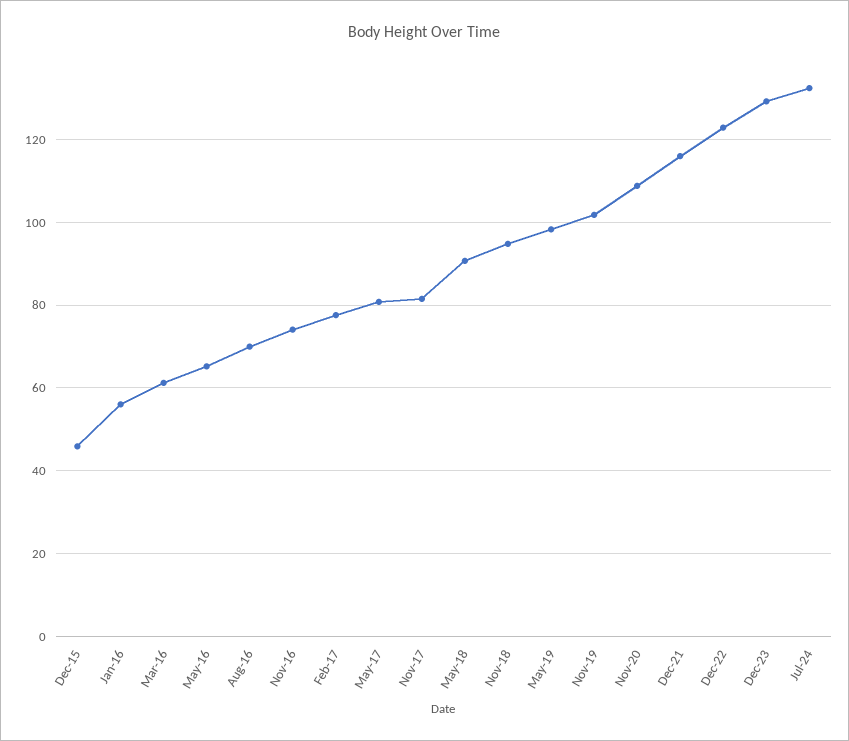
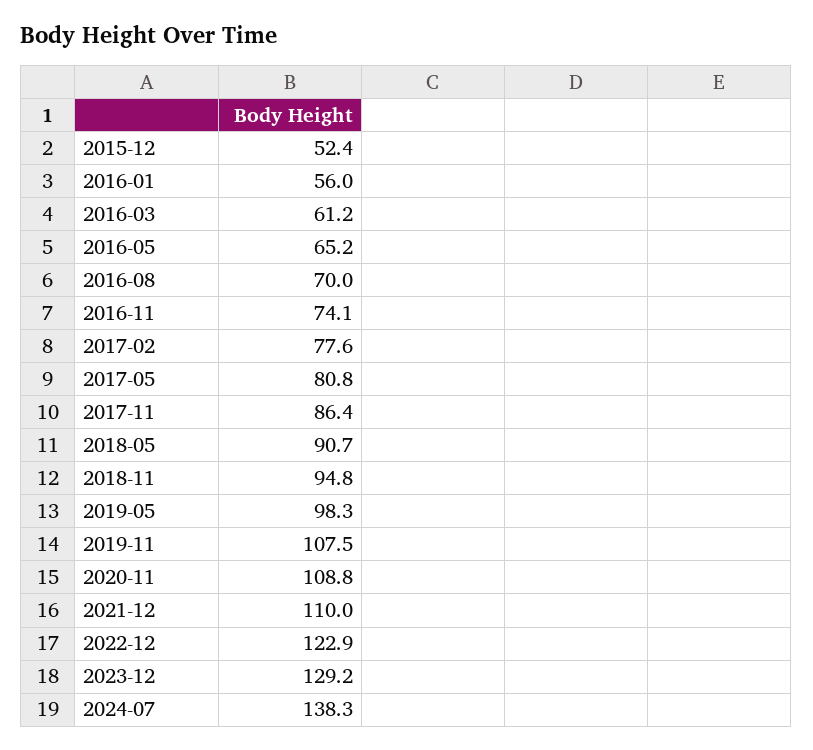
Dec-15: 46 -> 52.4
Nov-17: 82 -> 86.4
Nov-19: 102 -> 107.5
Dec-21: 116 -> 110
Jul-24: 132 -> 138.3

